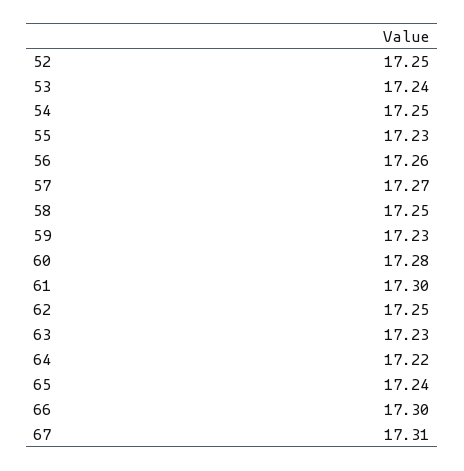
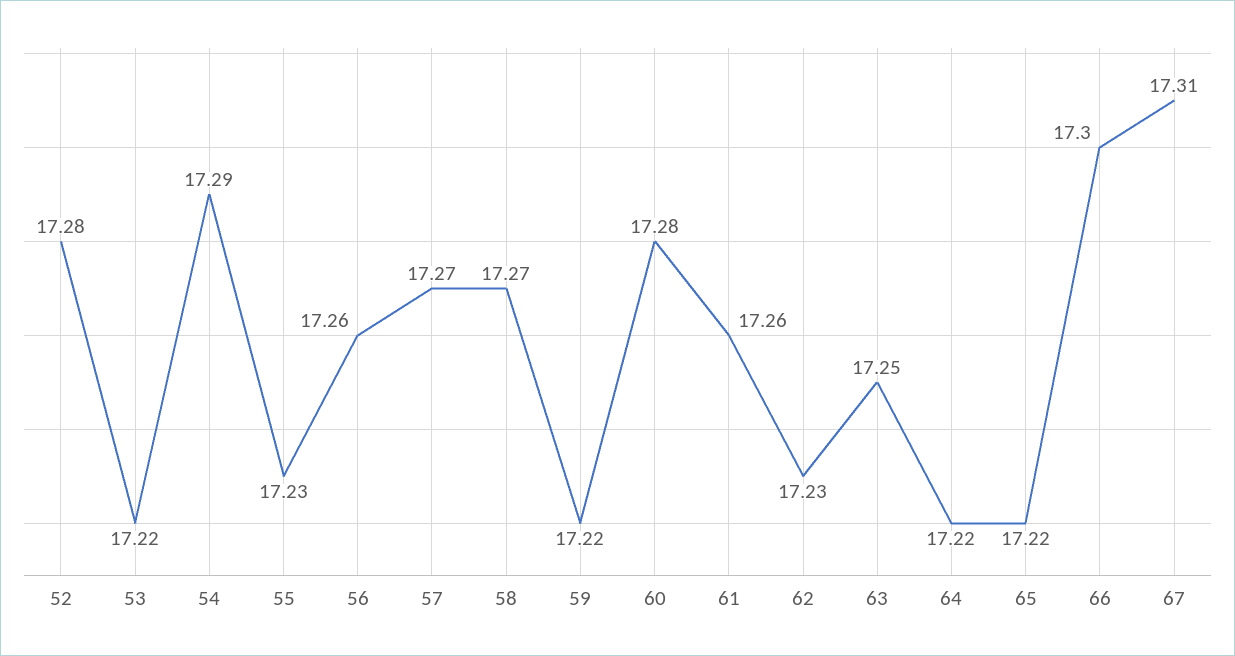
52: 17.25 -> 17.28
53: 17.24 -> 17.22
54: 17.25 -> 17.29
58: 17.25 -> 17.27
59: 17.23 -> 17.22
61: 17.3 -> 17.26
62: 17.25 -> 17.23
63: 17.23 -> 17.25
65: 17.24 -> 17.22

